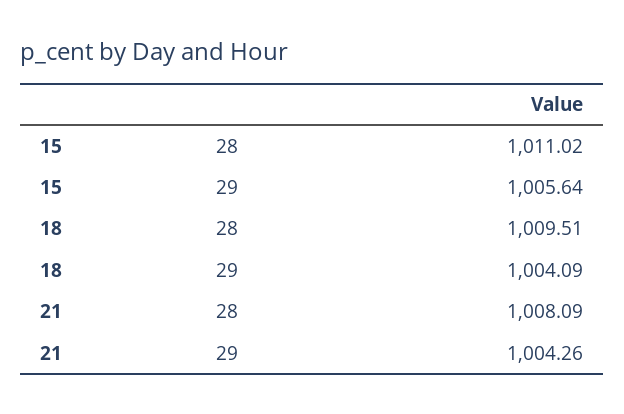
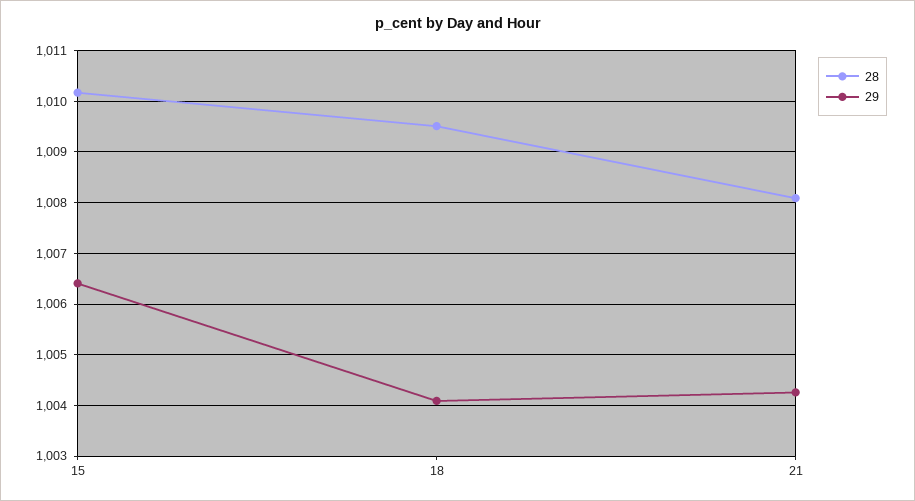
28, 15: 1011.02 -> 1010.2
29, 15: 1005.64 -> 1006.4

